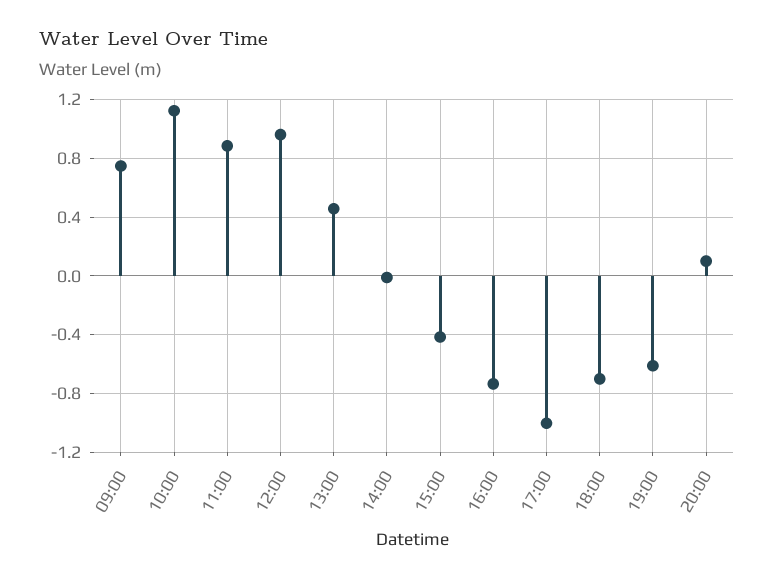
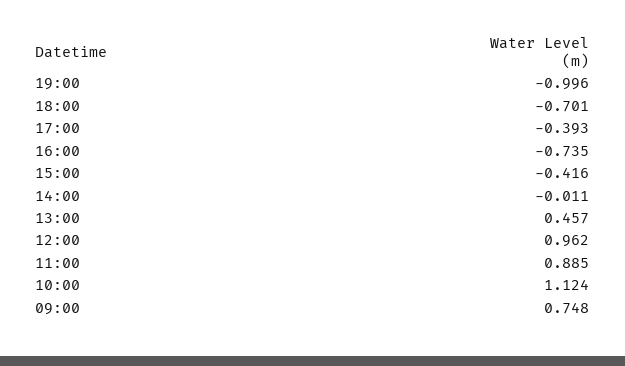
17:00: -1 -> -0.393
19:00: -0.6 -> -0.996
20:00: 0.1 -> none

